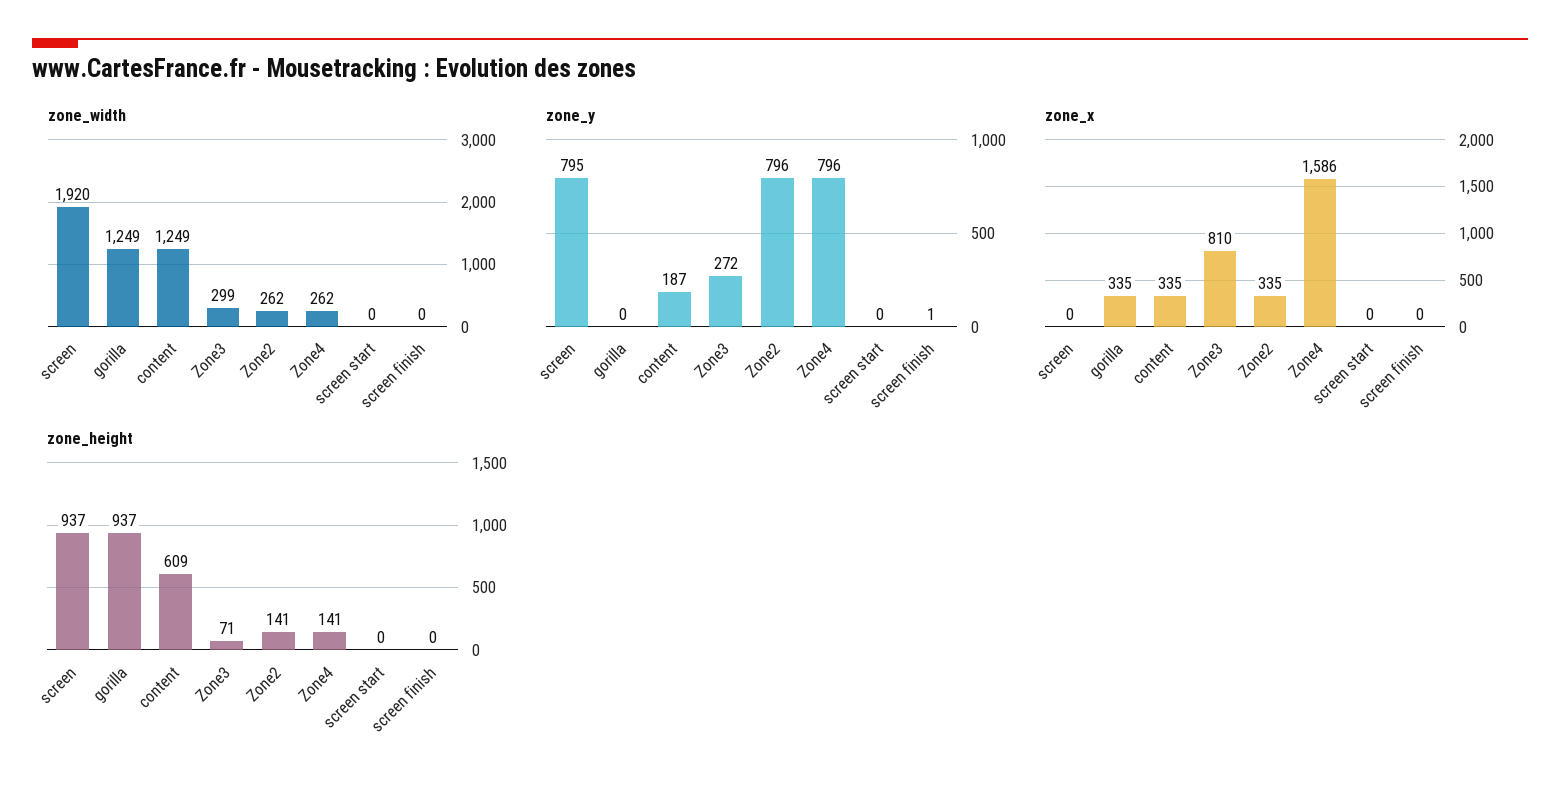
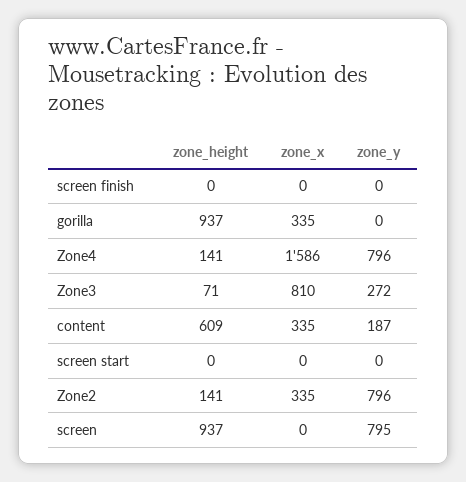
zone_width, screen: 1920 -> none
zone_width, gorilla: 1249 -> none
zone_width, content: 1249 -> none
zone_width, Zone3: 299 -> none
zone_width, Zone2: 262 -> none
zone_width, Zone4: 262 -> none
zone_width, screen start: 0 -> none
zone_width, screen finish: 0 -> none
zone_y, screen finish: 1 -> 0

